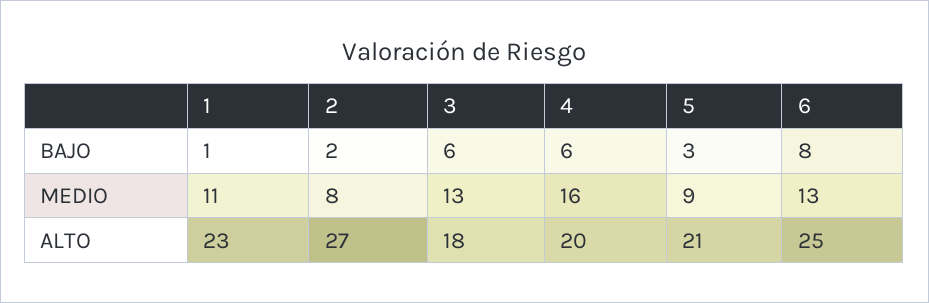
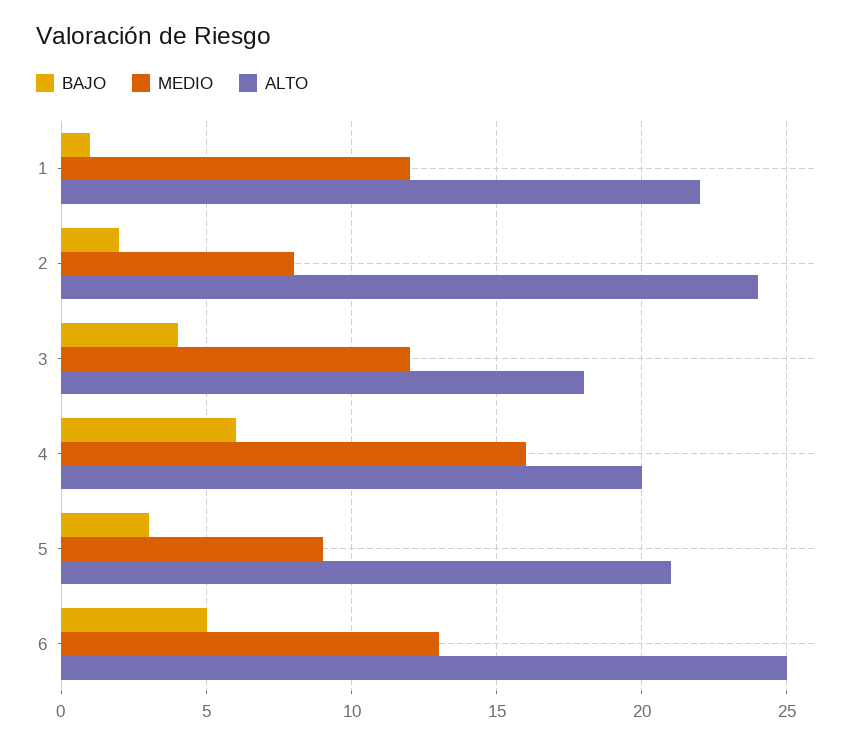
BAJO, 3: 6 -> 4
BAJO, 6: 8 -> 5
MEDIO, 1: 11 -> 12
MEDIO, 3: 13 -> 12
ALTO, 1: 23 -> 22
ALTO, 2: 27 -> 24

